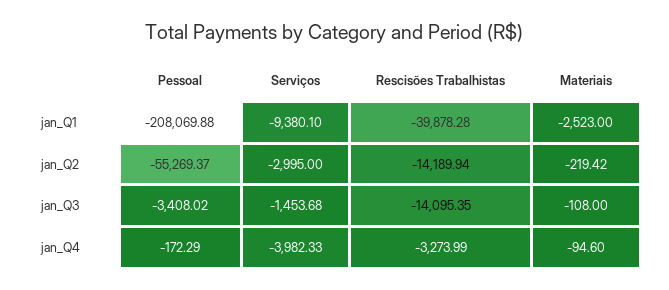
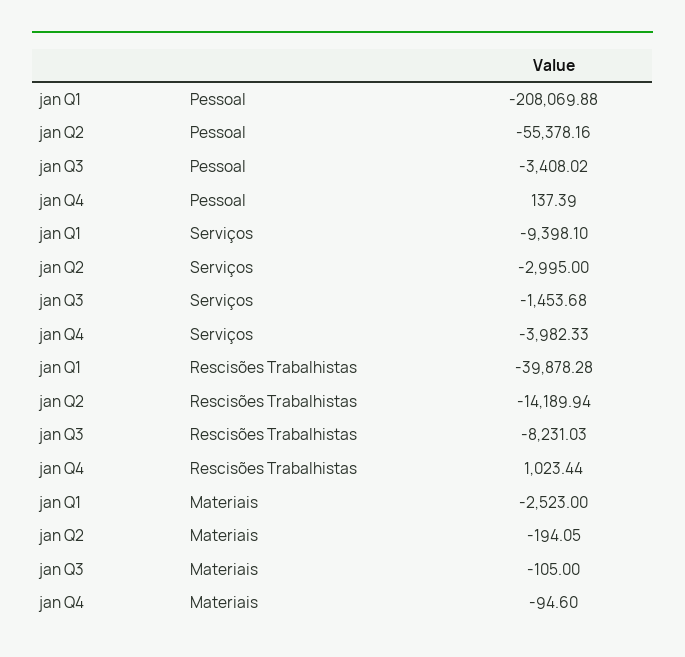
Serviços, jan_Q1: -9380.1 -> -9398.1
Pessoal, jan_Q2: -55269.37 -> -55378.16
Materiais, jan_Q2: -219.42 -> -194.05
Rescisões Trabalhistas, jan_Q3: -14095.35 -> -8231.03
Materiais, jan_Q3: -108 -> -105
Pessoal, jan_Q4: -172.29 -> 137.39
Rescisões Trabalhistas, jan_Q4: -3273.99 -> 1023.44

